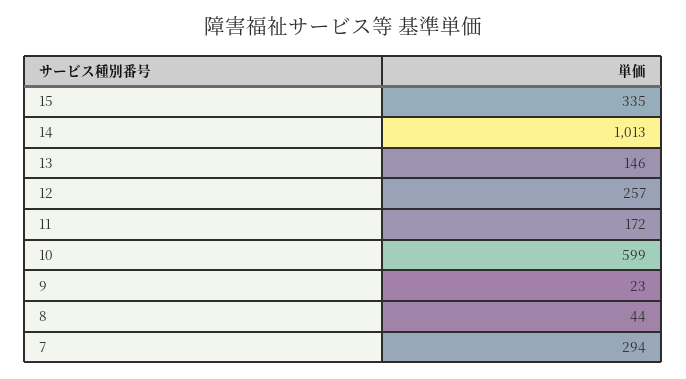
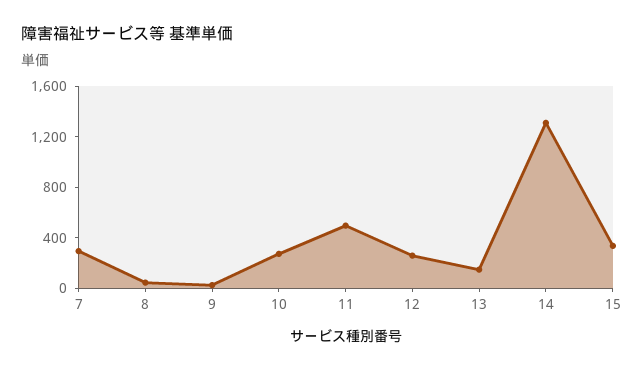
14: 1013 -> 1300
11: 172 -> 500
10: 599 -> 300

